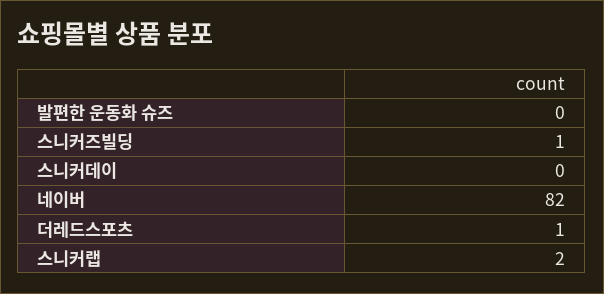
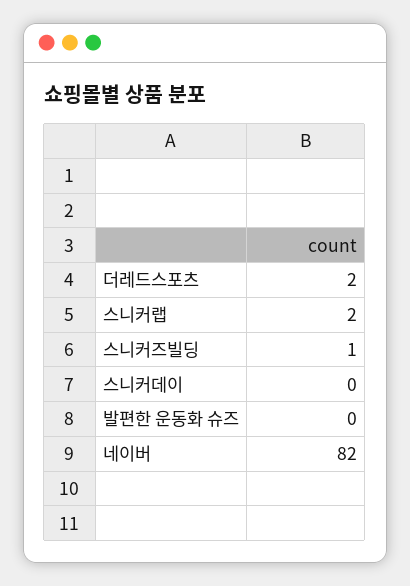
더레드스포츠: 1 -> 2

